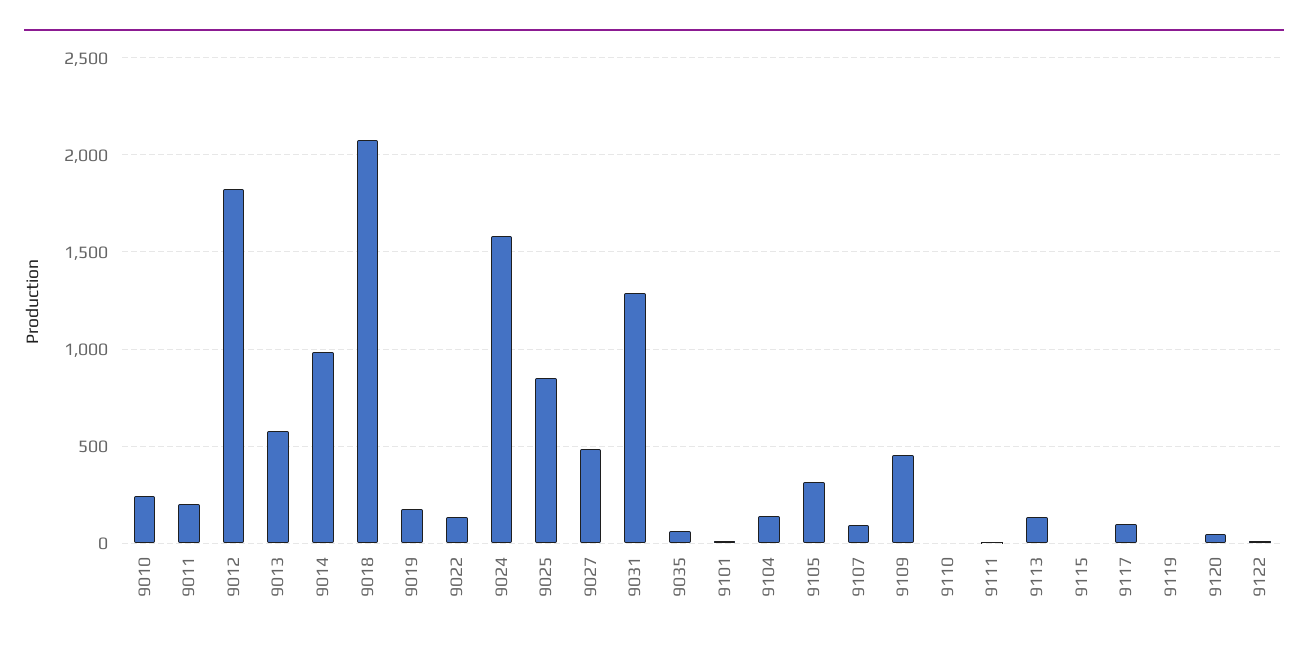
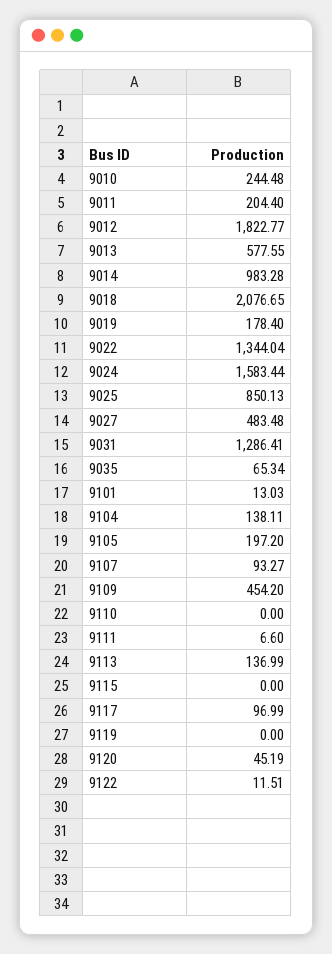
9022: 150 -> 1344.04
9105: 300 -> 197.2

